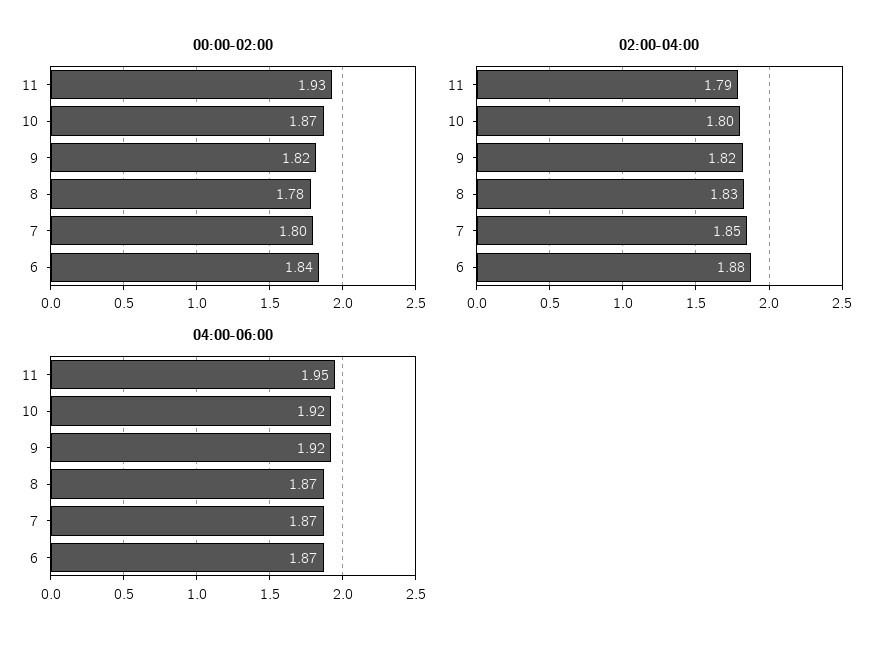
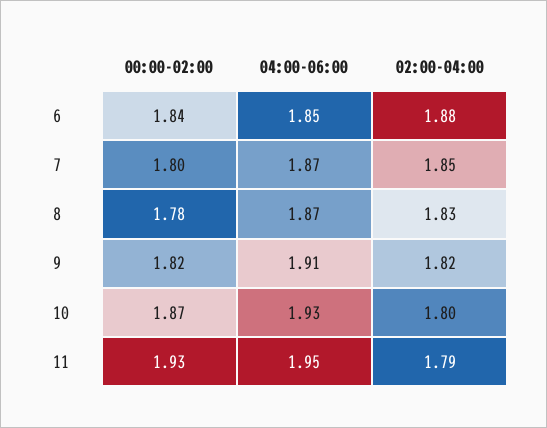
04:00-06:00, 10: 1.92 -> 1.93
04:00-06:00, 9: 1.92 -> 1.91
04:00-06:00, 6: 1.87 -> 1.85

